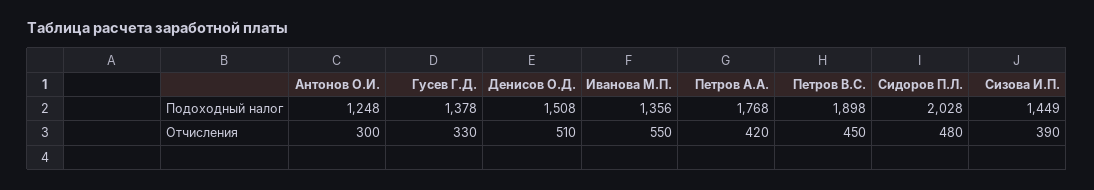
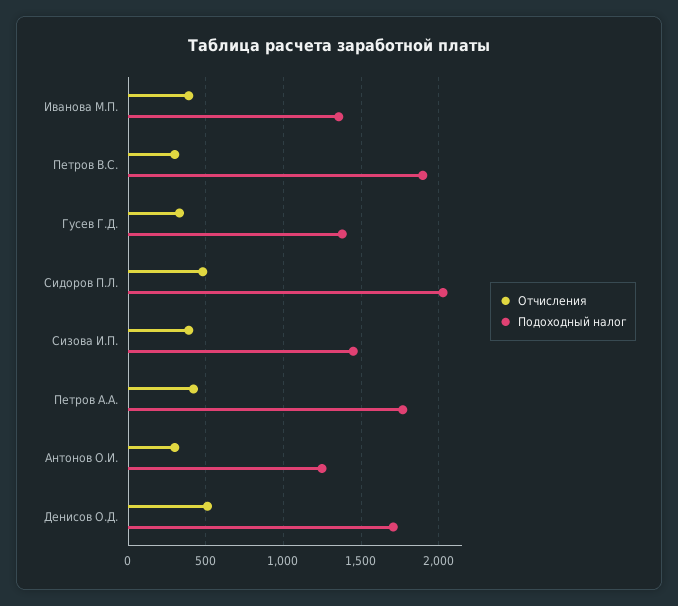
Подоходный налог, Денисов О.Д.: 1508 -> 1700
Отчисления, Иванова М.П.: 550 -> 400
Отчисления, Петров В.С.: 450 -> 300

